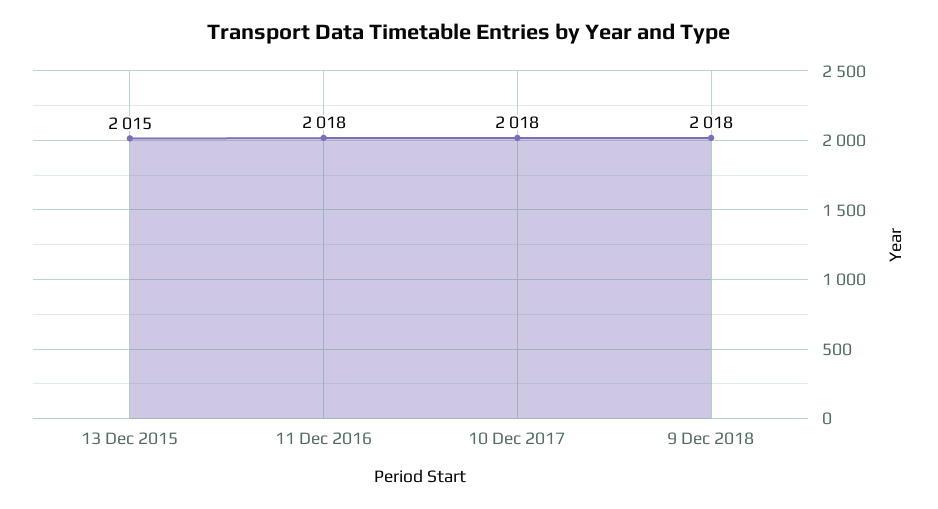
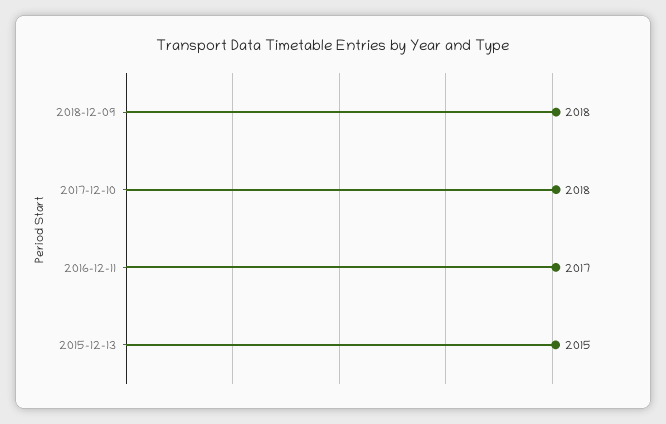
11 Dec 2016: 2018 -> 2017

